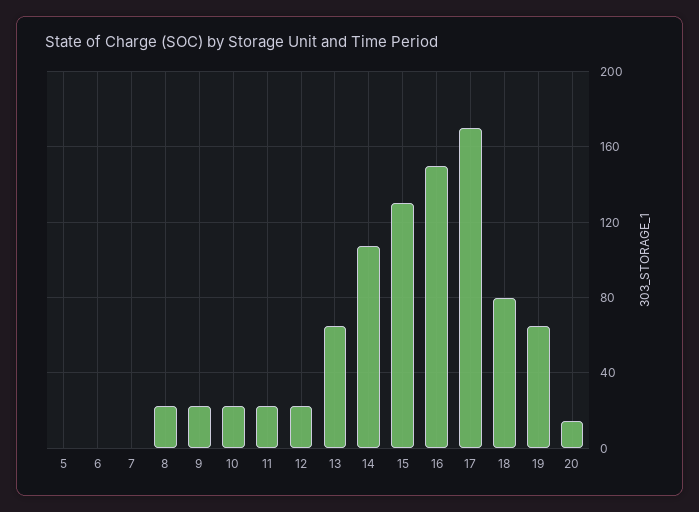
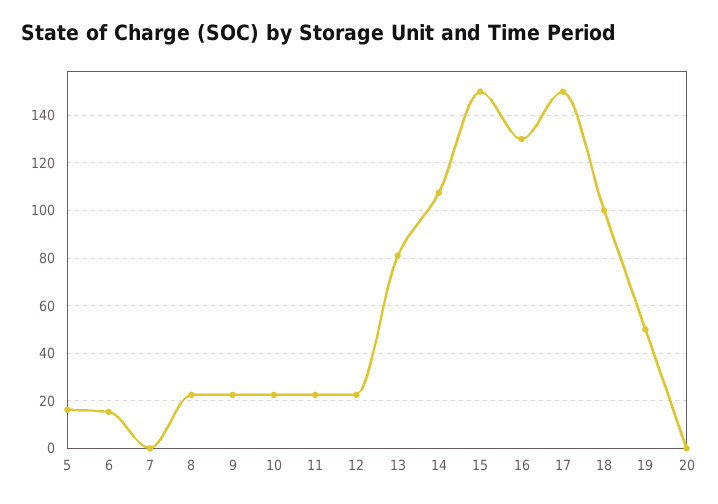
5: 0 -> 15
6: 0 -> 15
13: 65 -> 80
15: 130 -> 150
16: 150 -> 130
17: 170 -> 150
18: 80 -> 100
19: 65 -> 50
20: 15 -> 0

